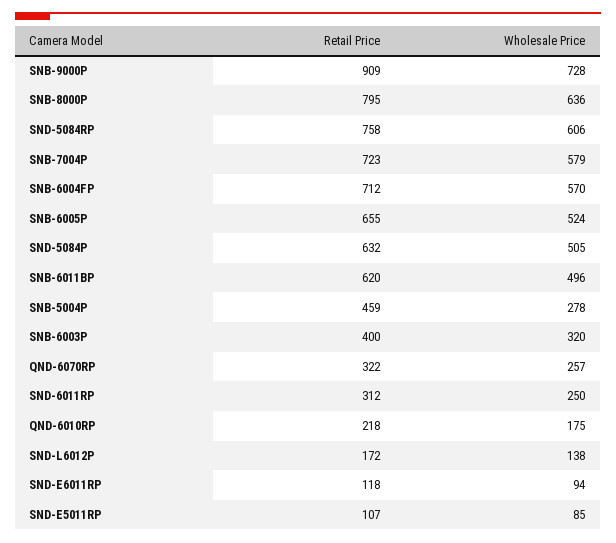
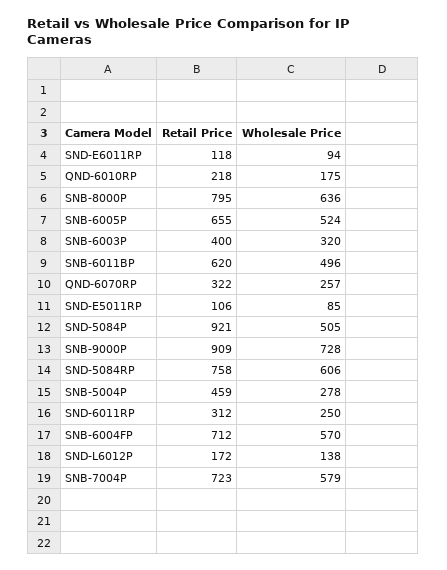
Retail Price, SND-5084P: 632 -> 921
Retail Price, SND-E5011RP: 107 -> 106

